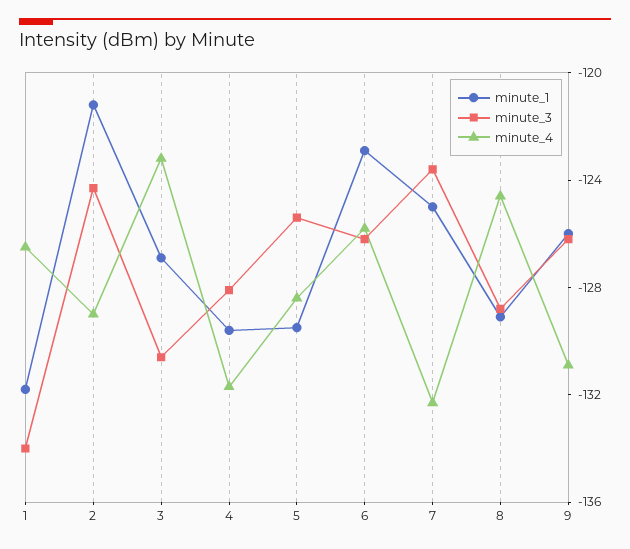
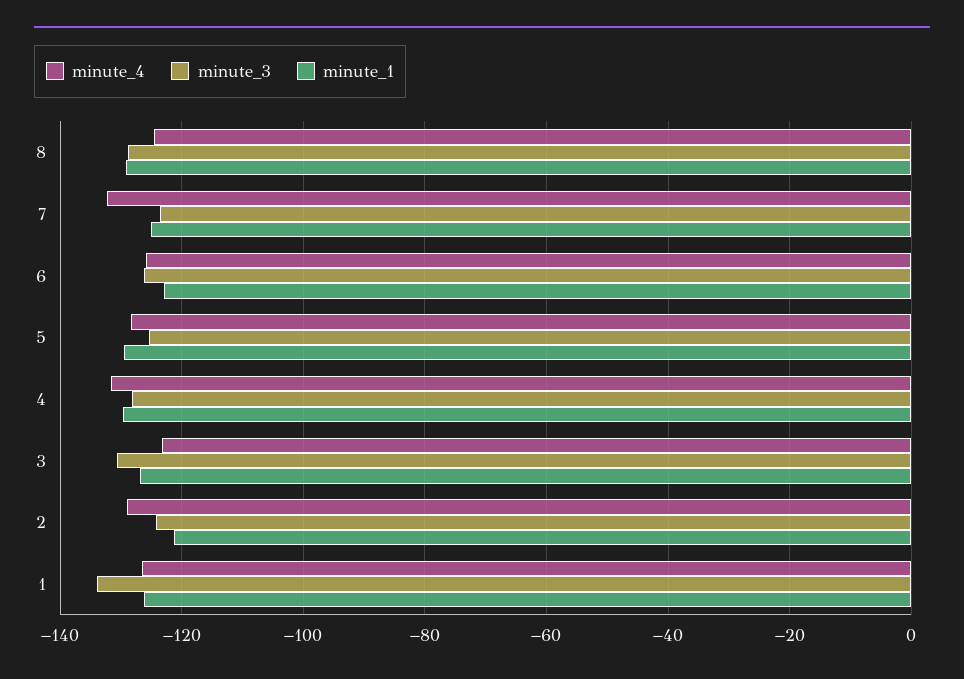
minute_1, 1: -132 -> -126
minute_1, 9: -126 -> none
minute_3, 9: -126 -> none
minute_4, 9: -131 -> none

